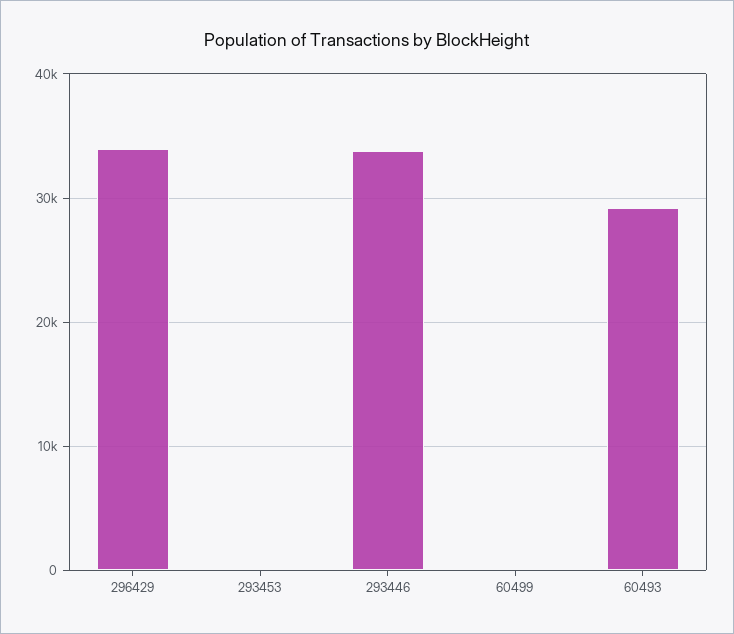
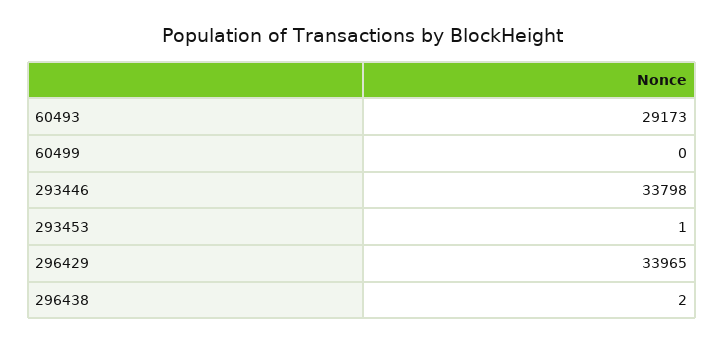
296438: none -> 2

